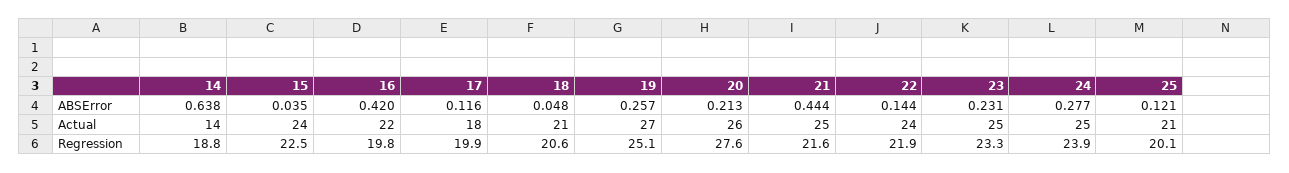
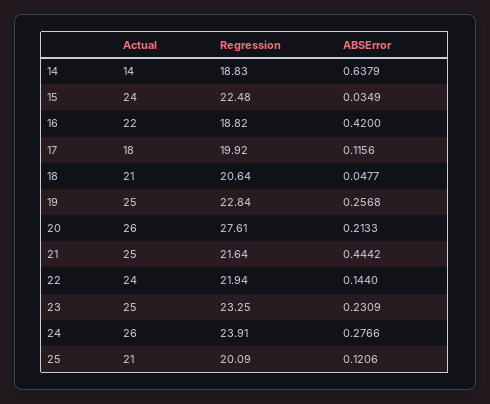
19, Actual: 27 -> 25
24, Actual: 25 -> 26
16, Regression: 19.8 -> 18.82
19, Regression: 25.1 -> 22.84

